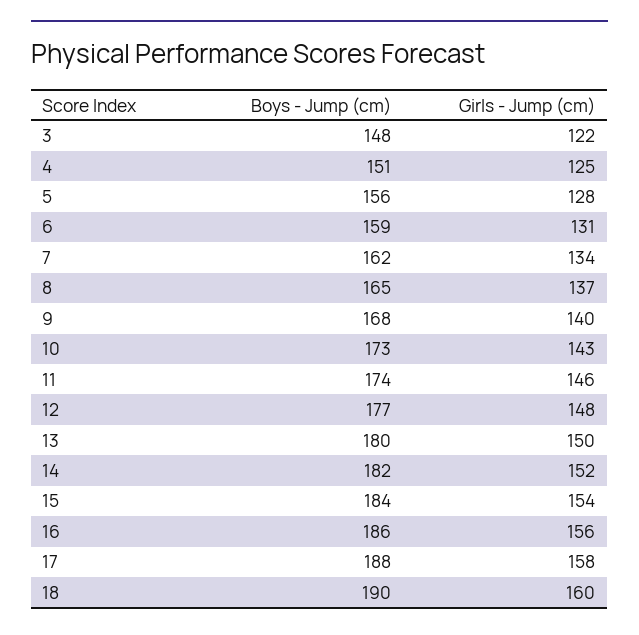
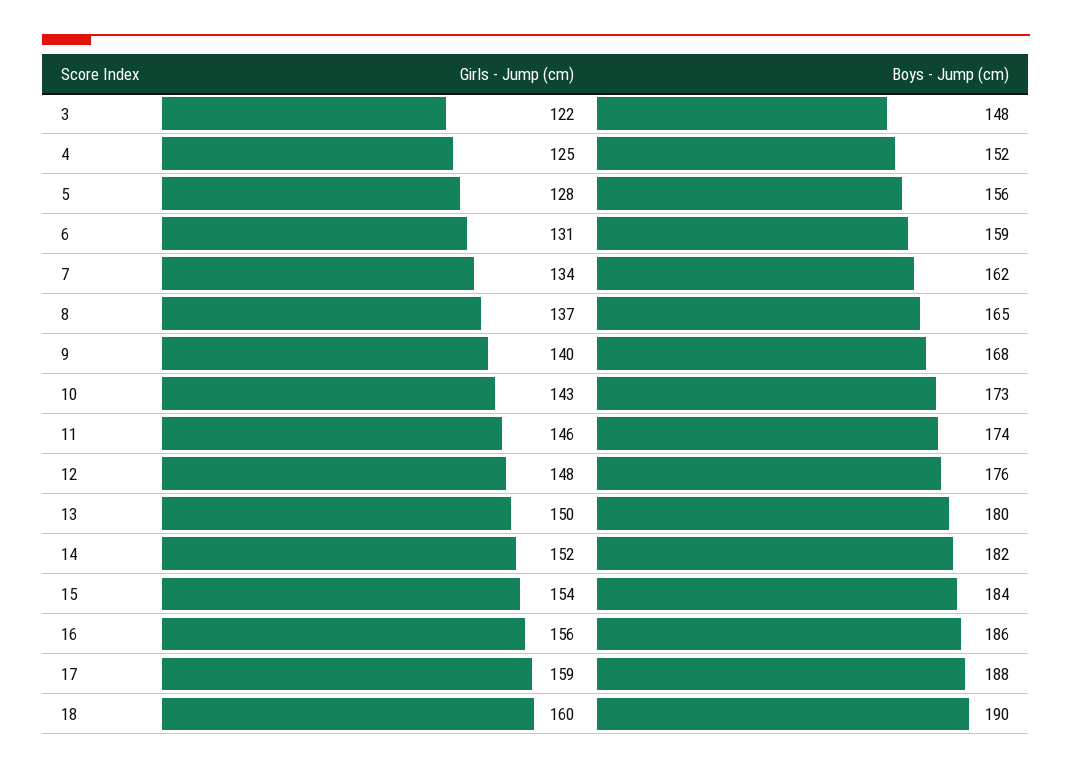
Boys - Jump (cm), 4: 151 -> 152
Boys - Jump (cm), 12: 177 -> 176
Girls - Jump (cm), 17: 158 -> 159

